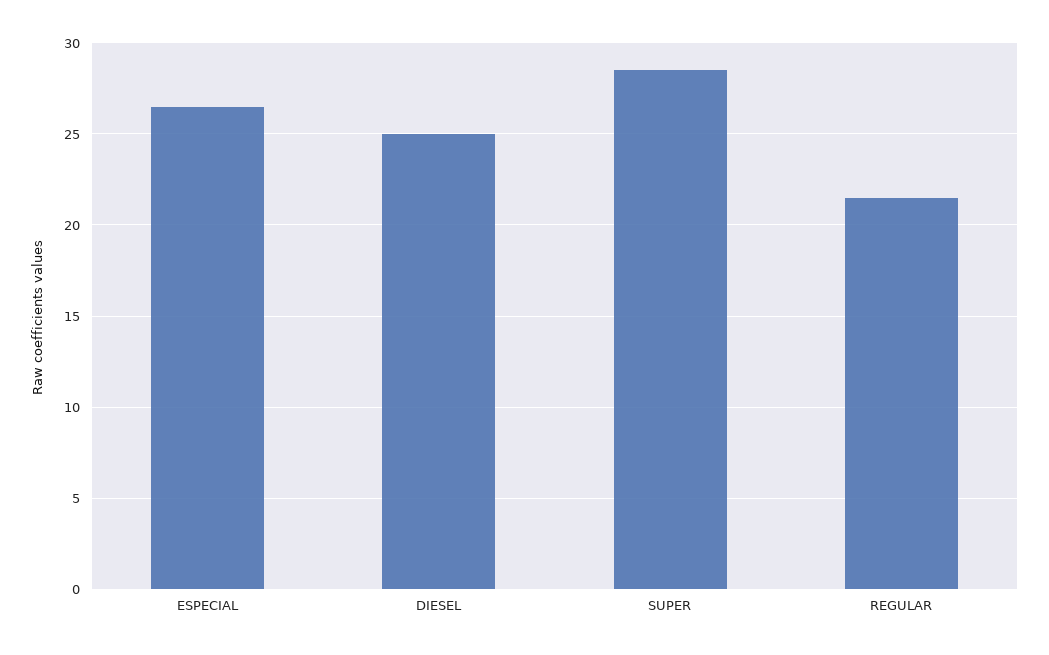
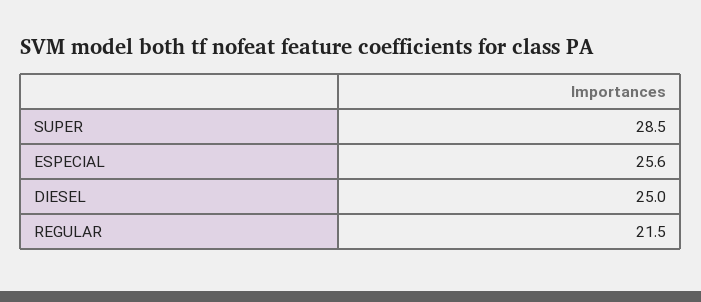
ESPECIAL: 26.5 -> 25.6

